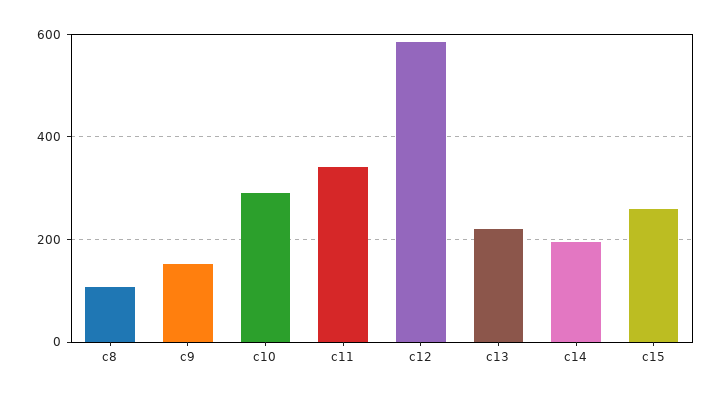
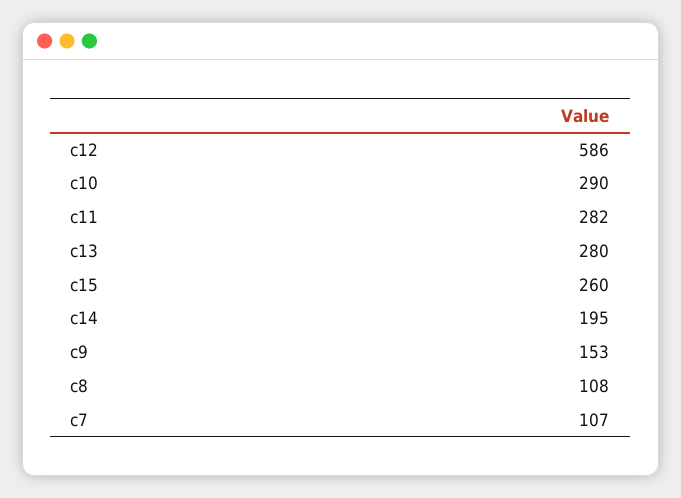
c11: 340 -> 282
c13: 220 -> 280
c7: none -> 107

